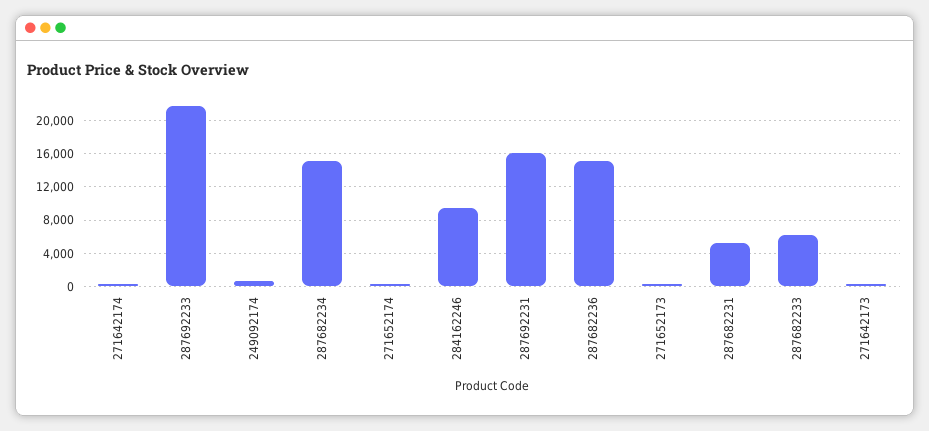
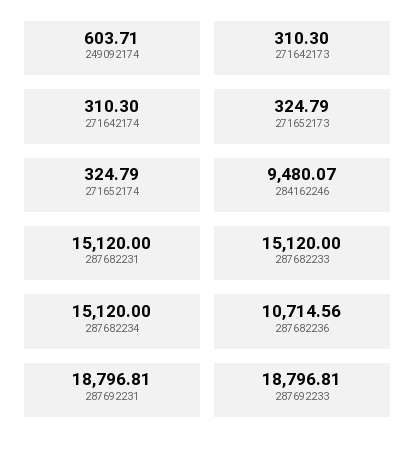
287692233: 22000 -> 18796.81
287692231: 16000 -> 18796.81
287682236: 15000 -> 10714.56
287682231: 5000 -> 15120
287682233: 6000 -> 15120

